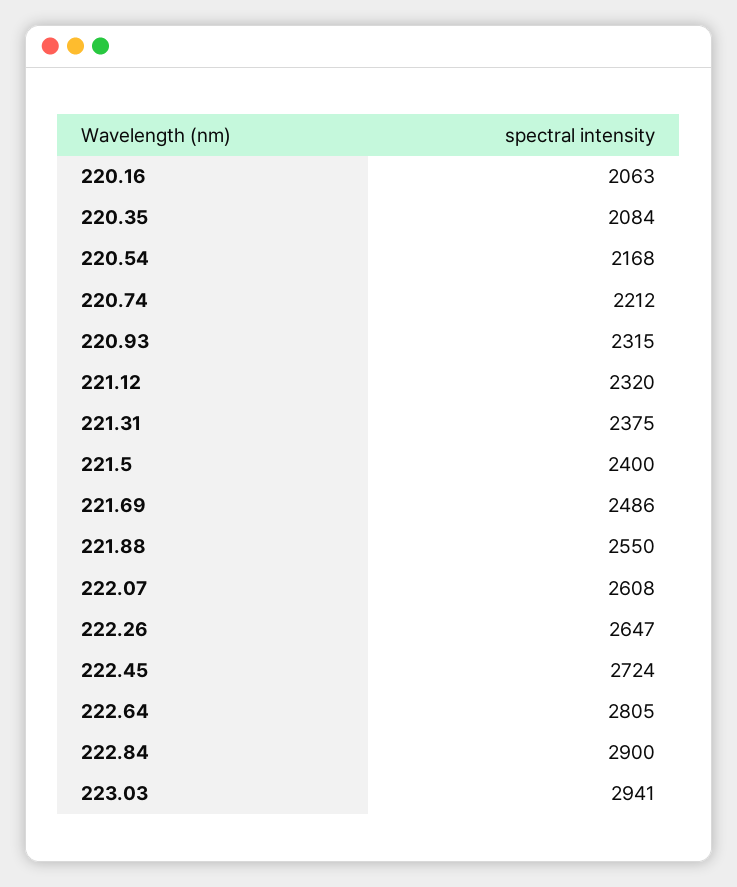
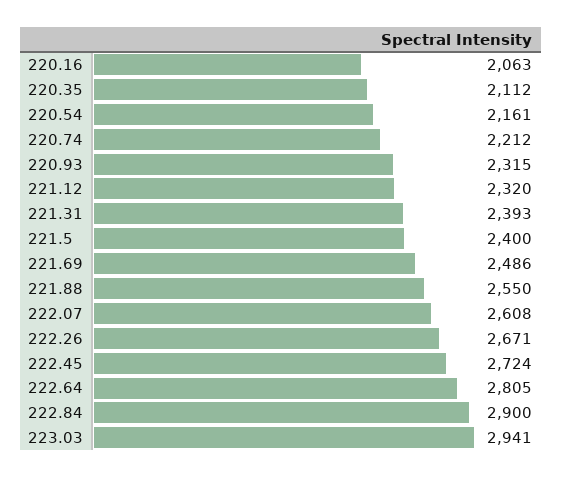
220.35: 2084 -> 2112
220.54: 2168 -> 2161
221.31: 2375 -> 2393
222.26: 2647 -> 2671

